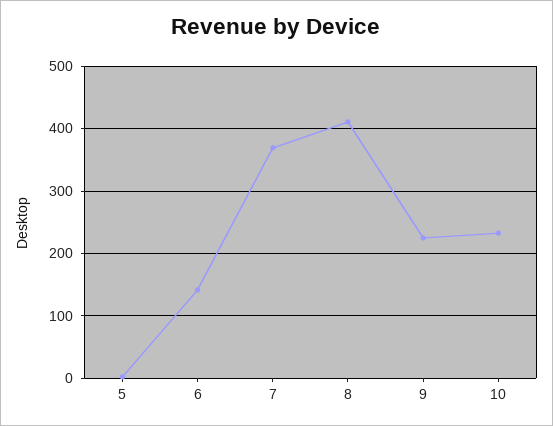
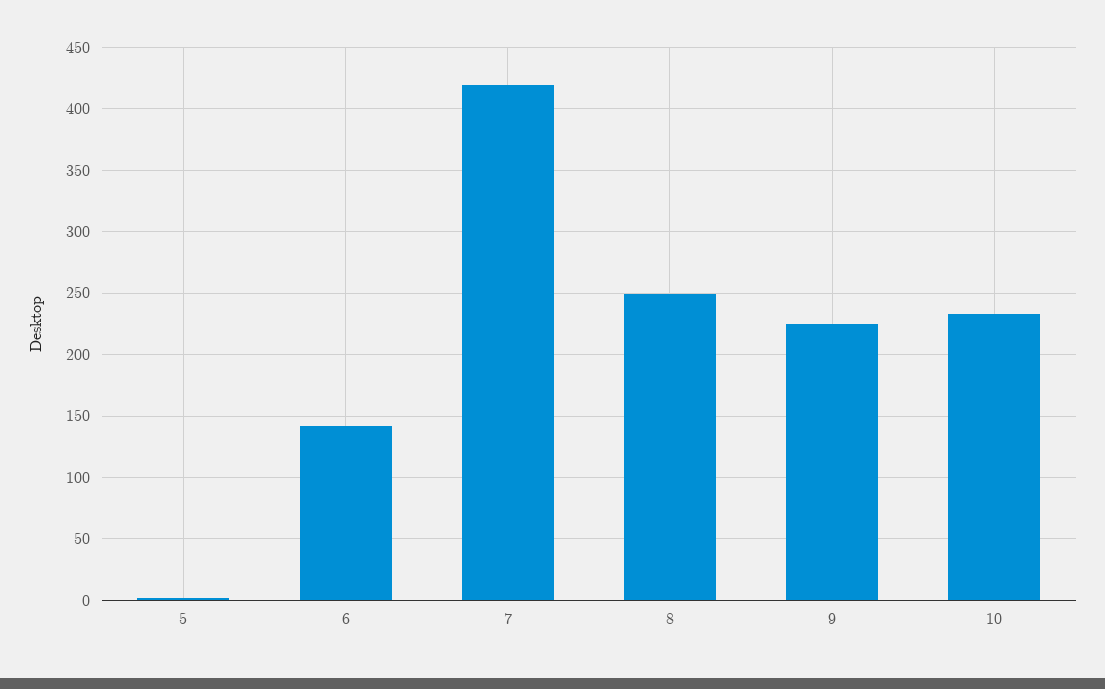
7: 370 -> 420
8: 410 -> 250

